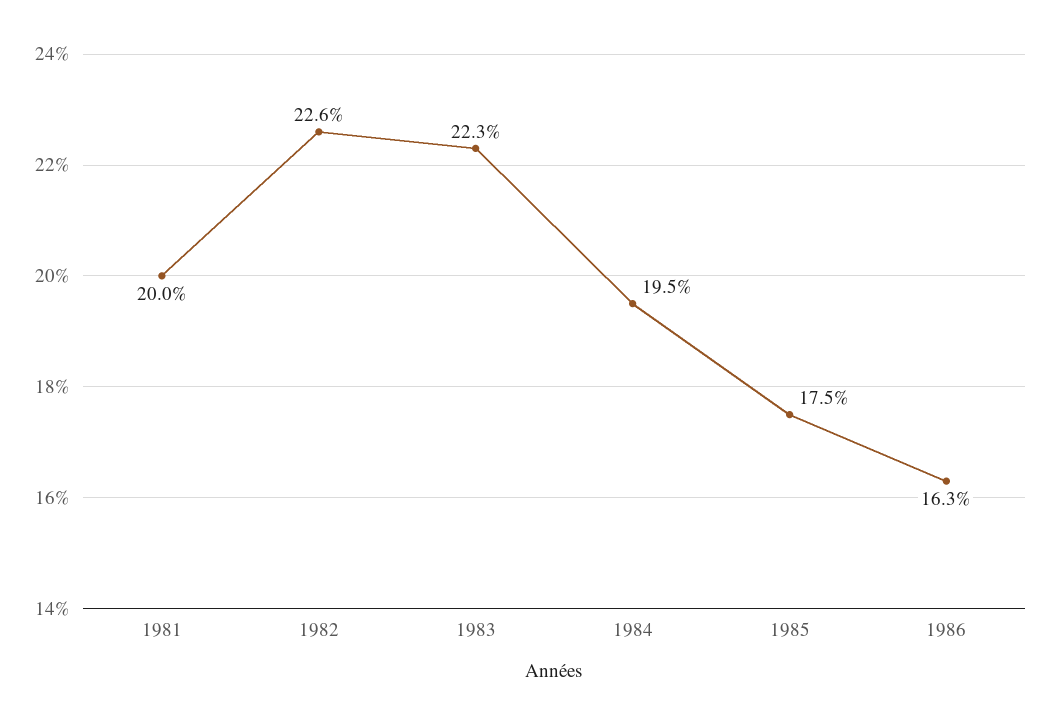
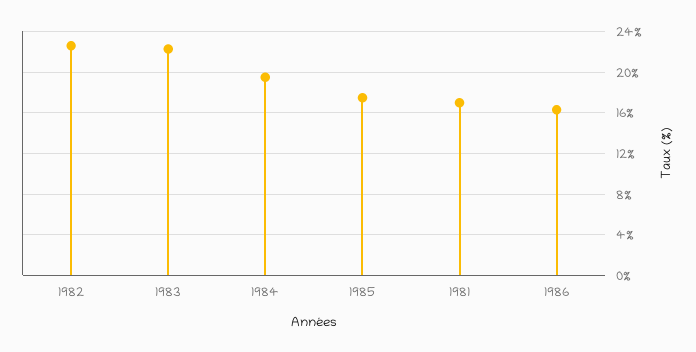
1981: 20 -> 17

